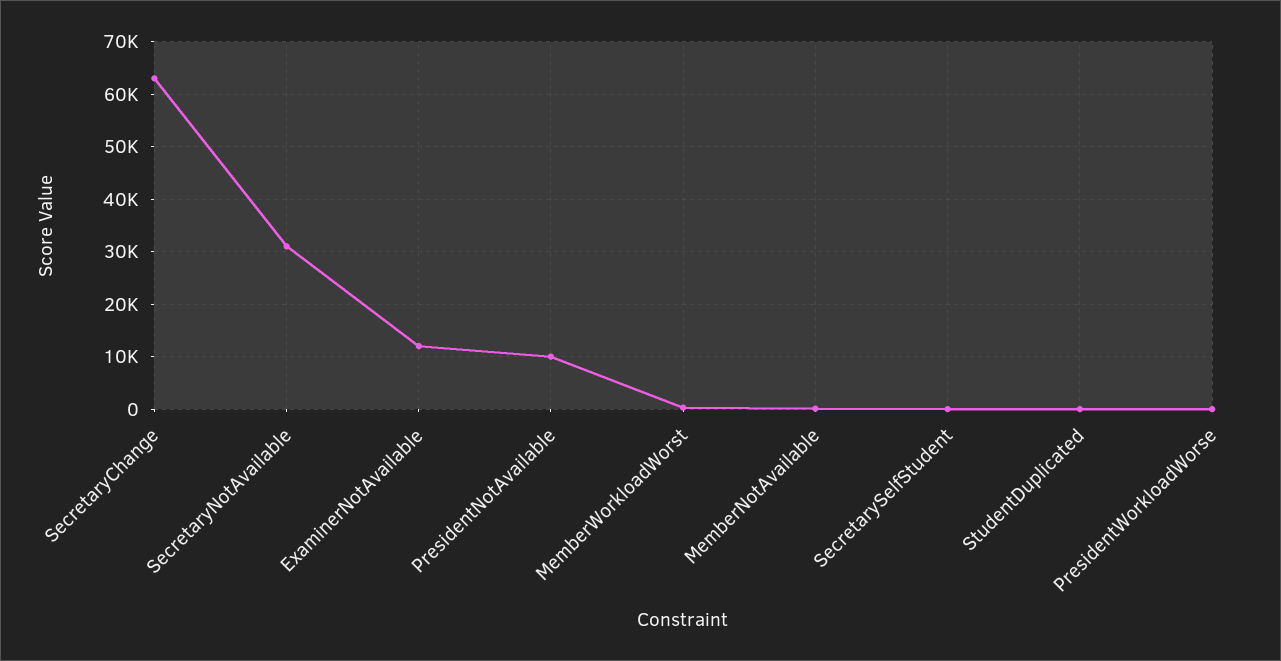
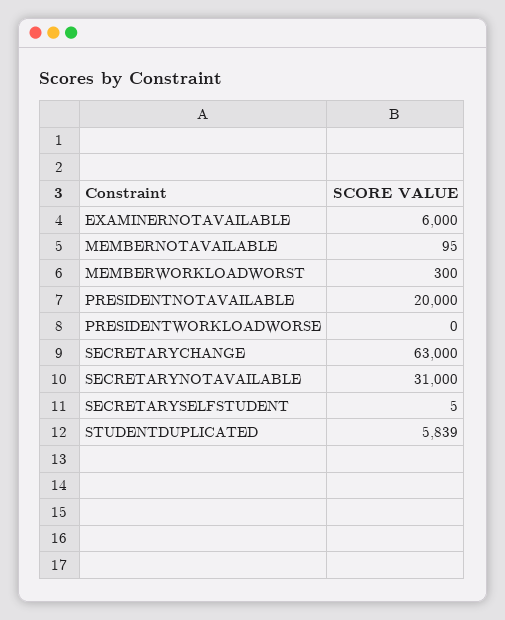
ExaminerNotAvailable: 12000 -> 6000
PresidentNotAvailable: 10000 -> 20000
StudentDuplicated: 0 -> 5839

